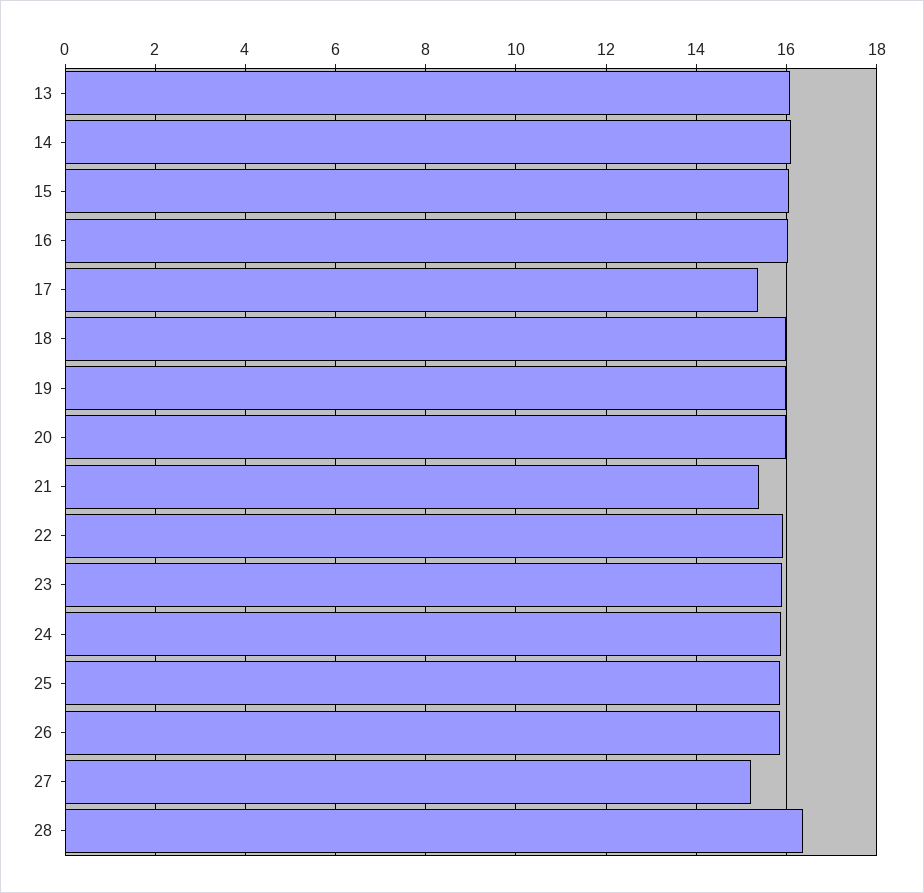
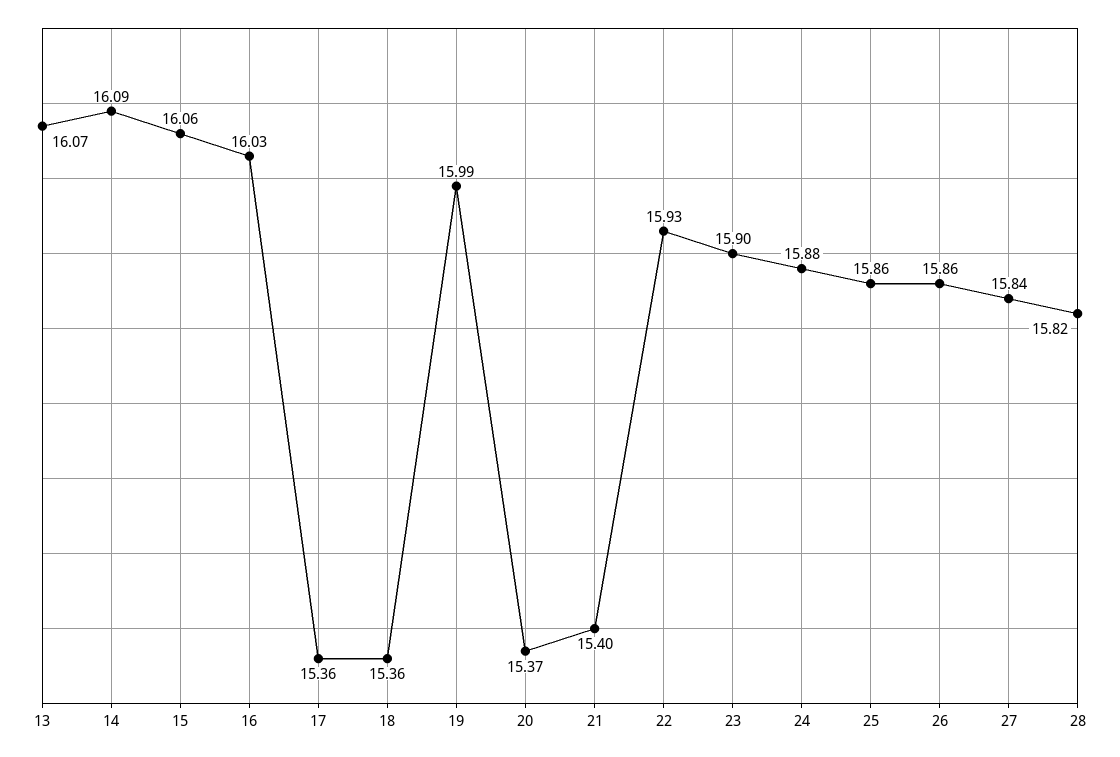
18: 16 -> 15.36
20: 16 -> 15.37
27: 15.2 -> 15.84
28: 16.4 -> 15.82

